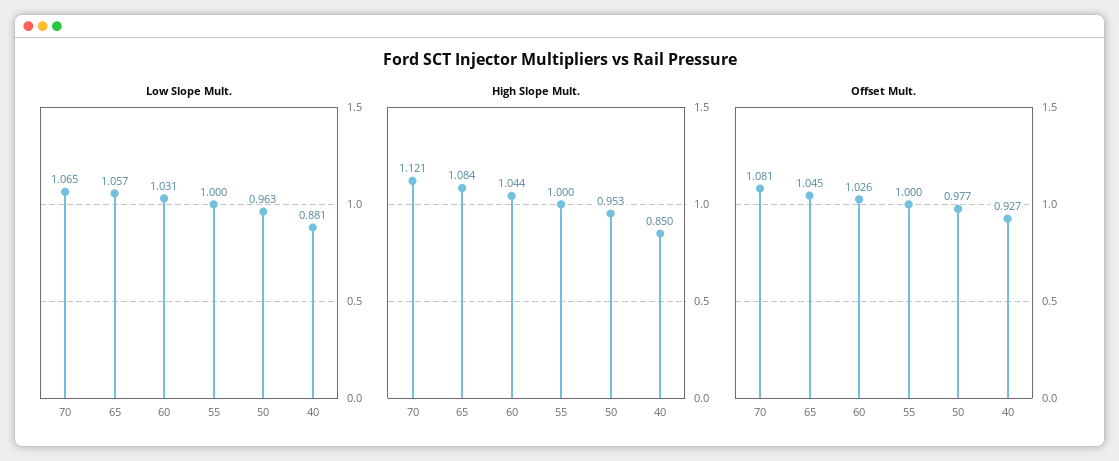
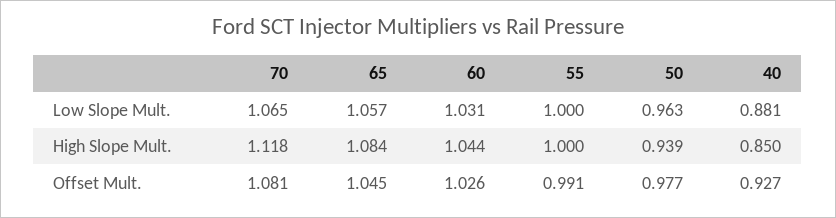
High Slope Mult., 70: 1.121 -> 1.118
High Slope Mult., 50: 0.953 -> 0.939
Offset Mult., 55: 1 -> 0.991

